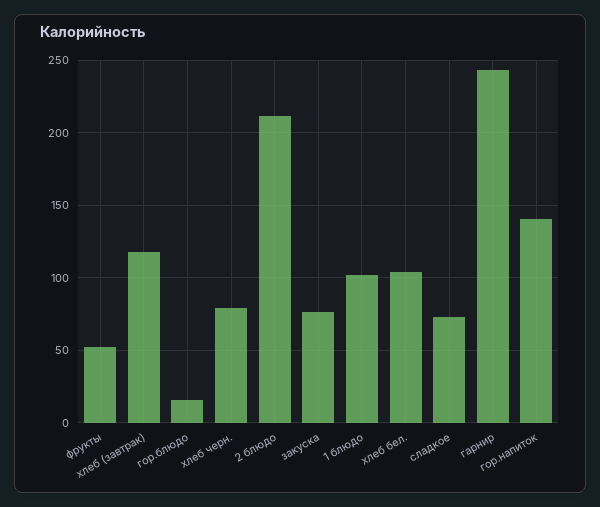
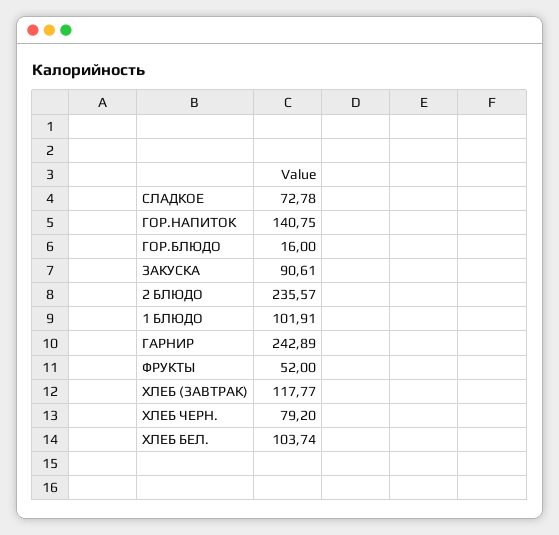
2 блюдо: 210 -> 235.57
закуска: 75 -> 90.61

